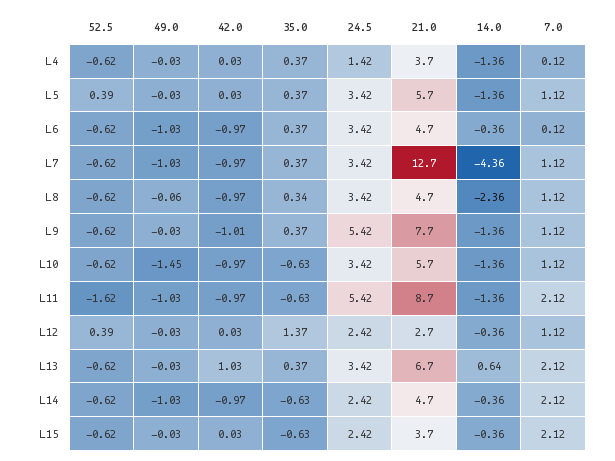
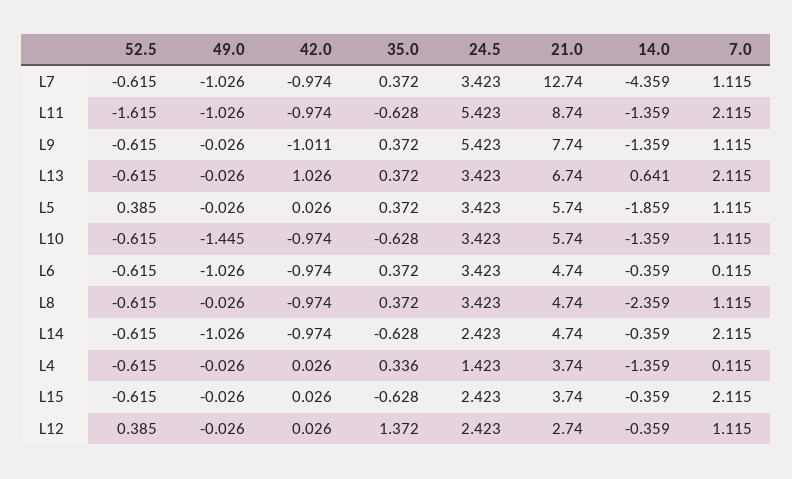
35.0, L4: 0.37 -> 0.336
14.0, L5: -1.36 -> -1.859
49.0, L8: -0.06 -> -0.026
35.0, L8: 0.34 -> 0.372

